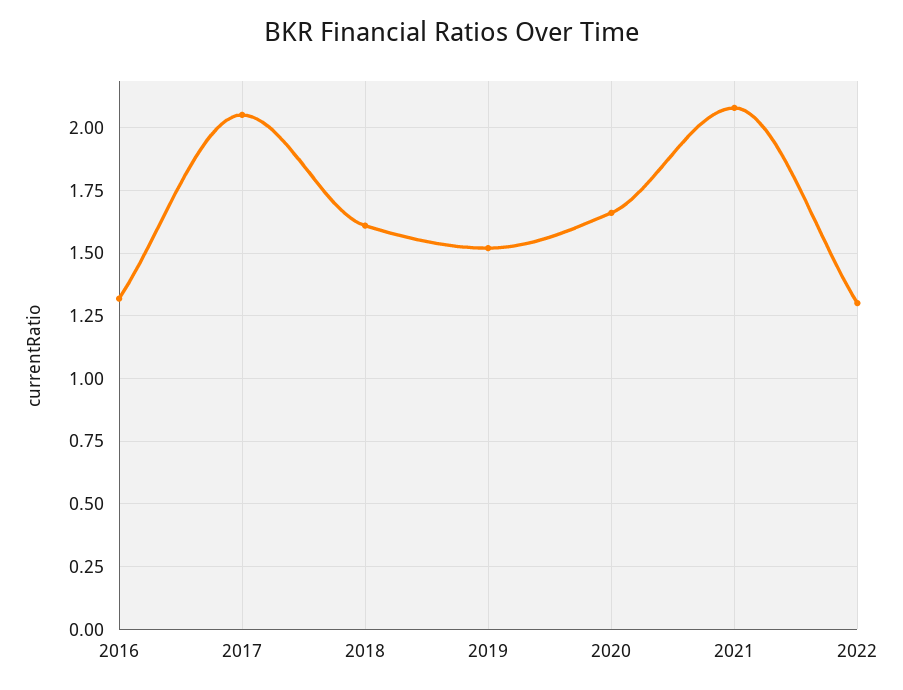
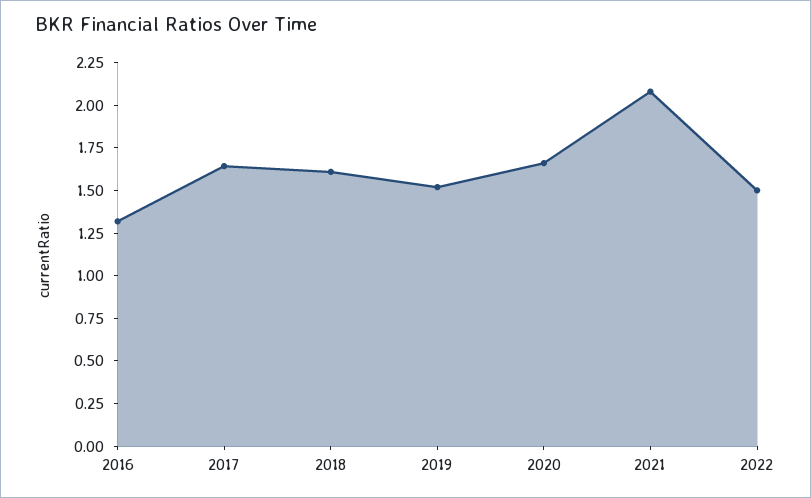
2017: 2.05 -> 1.65
2022: 1.3 -> 1.5

